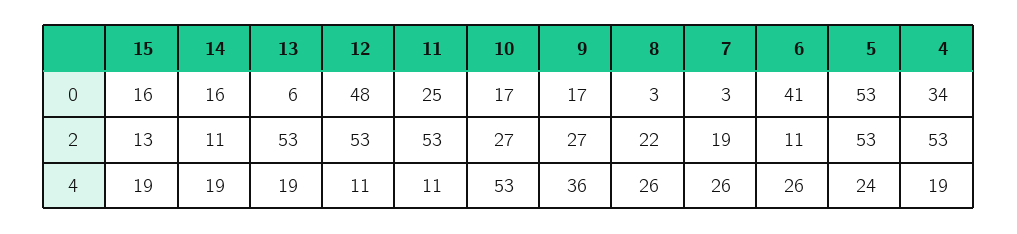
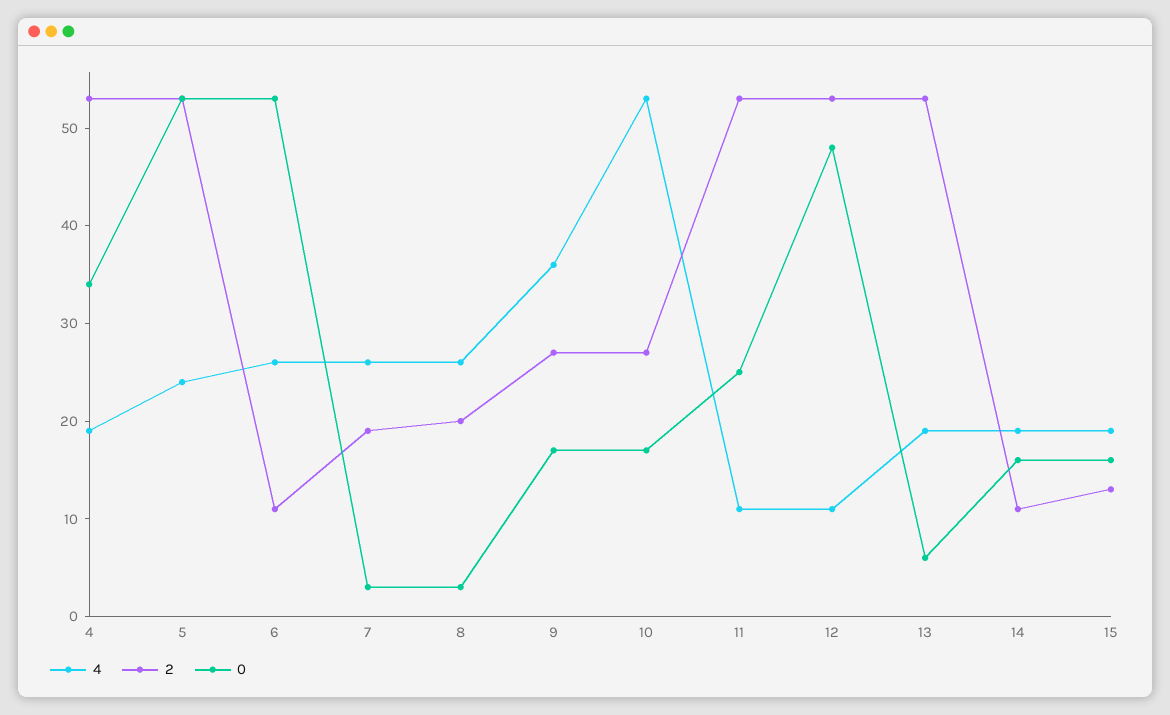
0, 6: 41 -> 53
2, 8: 22 -> 20

